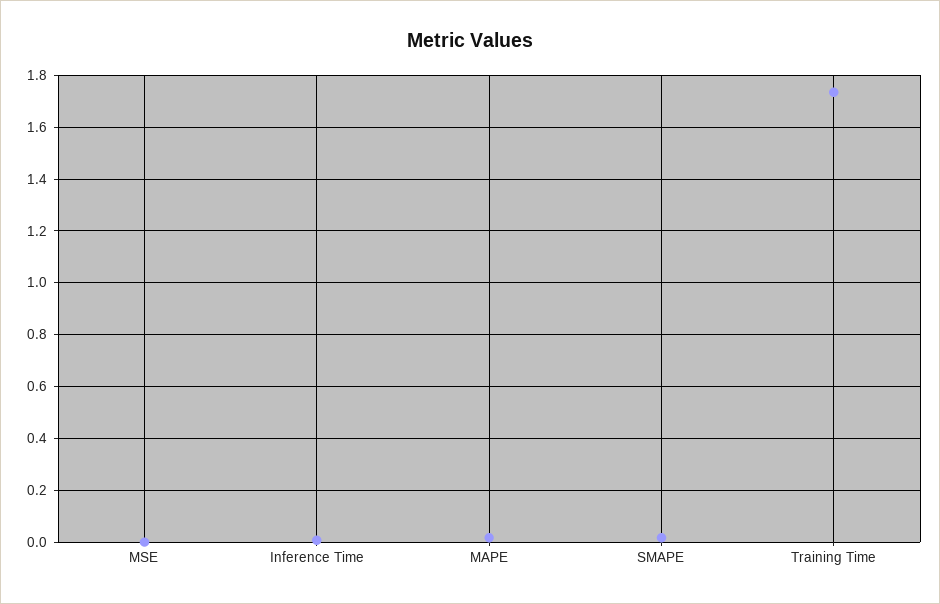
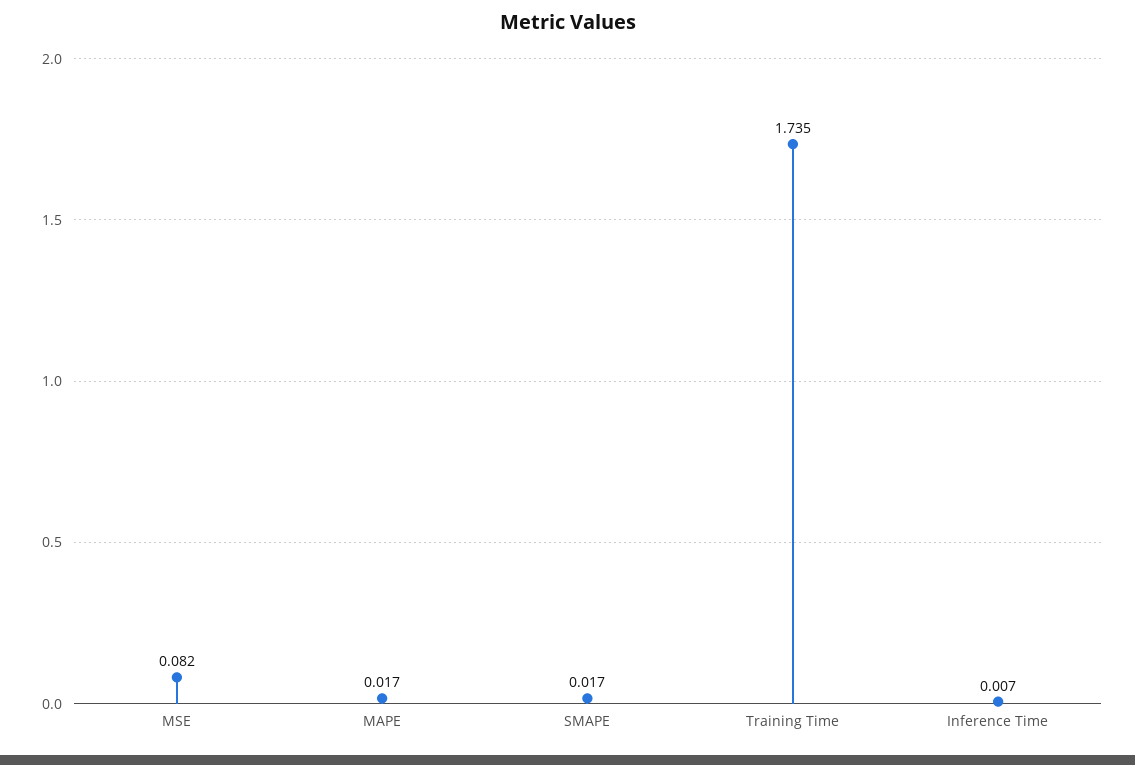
MSE: 0 -> 0.082

